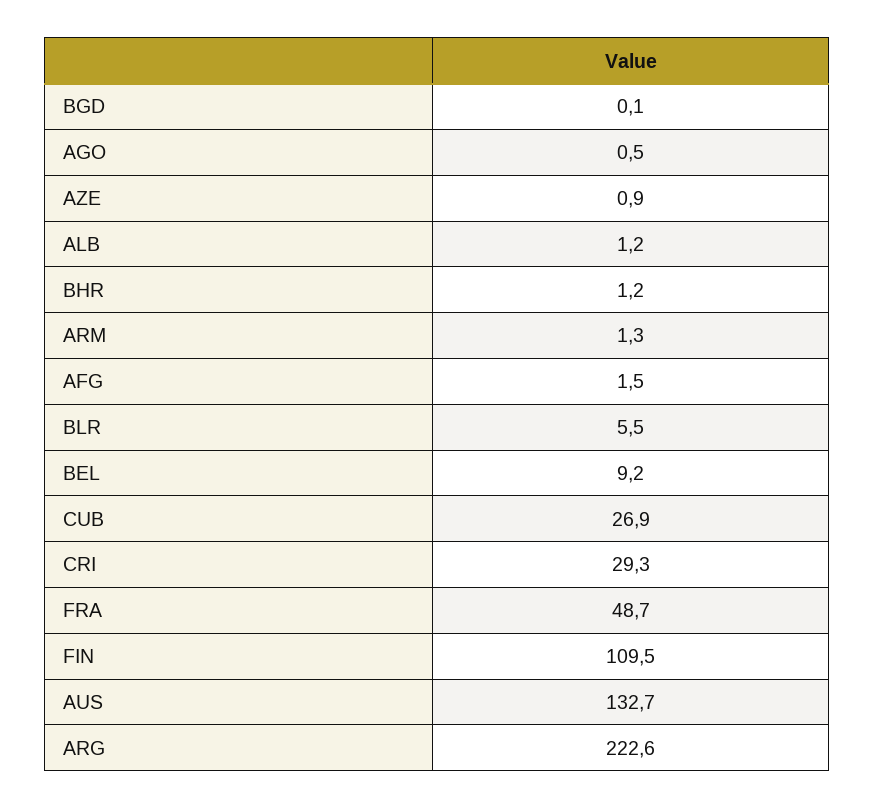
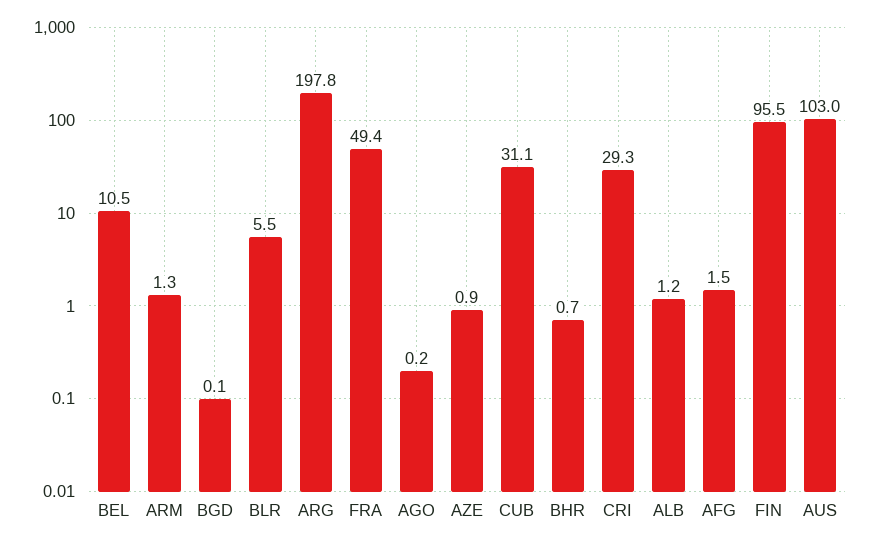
AGO: 0.5 -> 0.2
BHR: 1.2 -> 0.7
BEL: 9.2 -> 10.5
CUB: 26.9 -> 31.1
FRA: 48.7 -> 49.4
FIN: 109.5 -> 95.5
AUS: 132.7 -> 103
ARG: 222.6 -> 197.8

